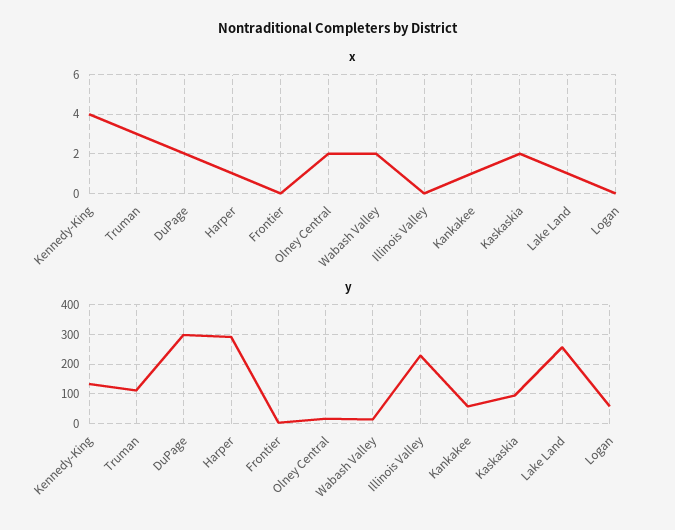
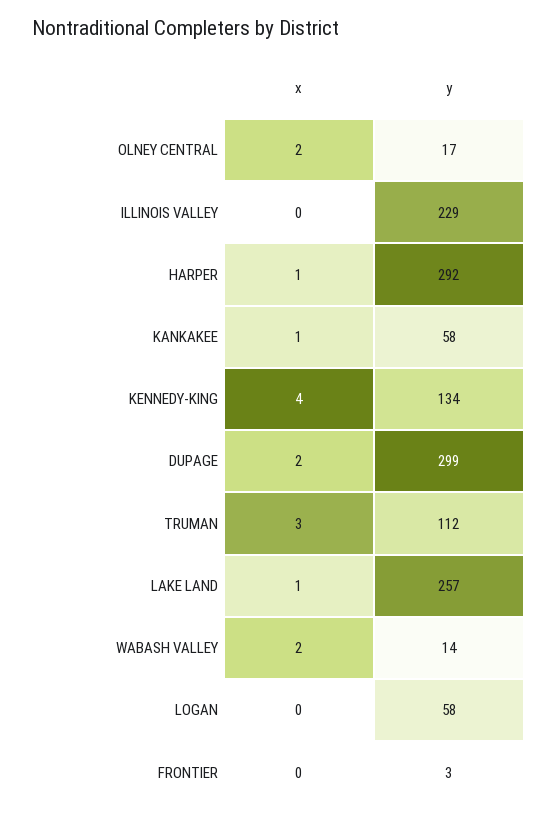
x, Kaskaskia: 2 -> none
y, Kaskaskia: 100 -> none

